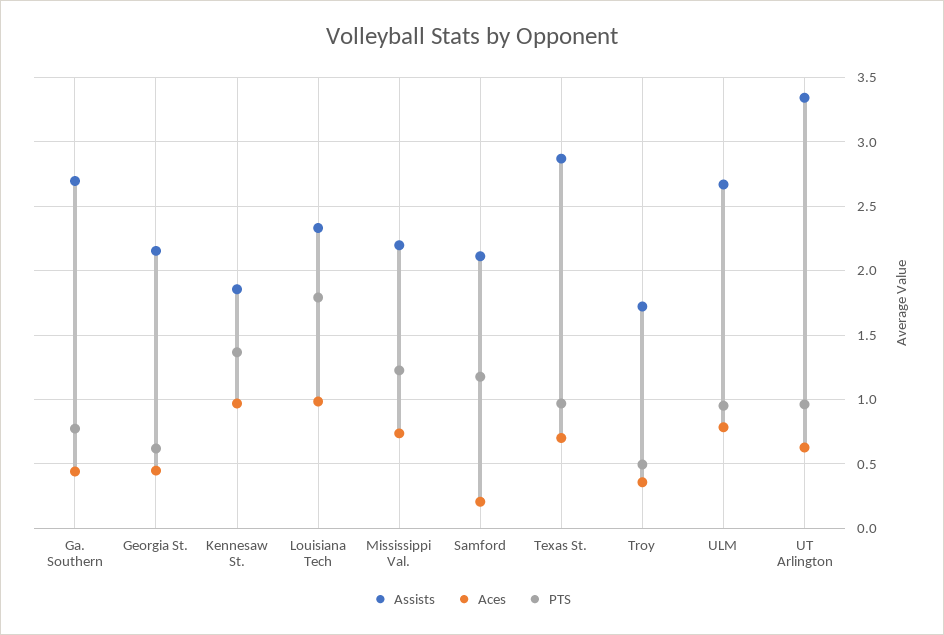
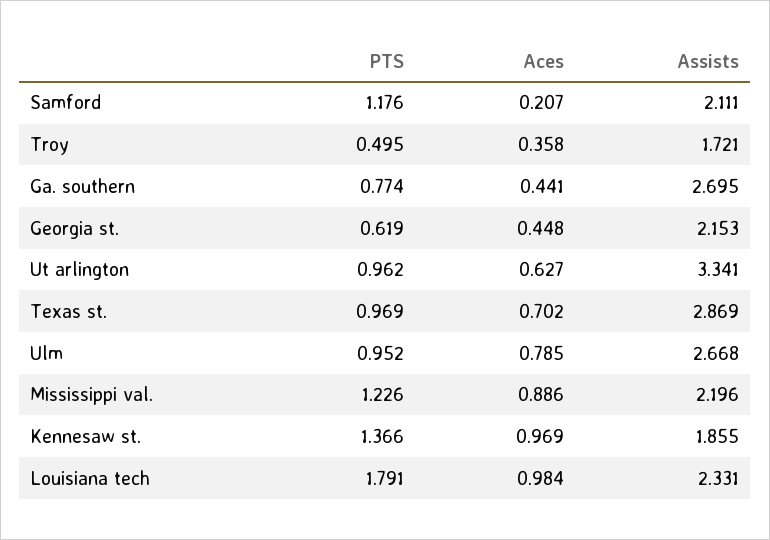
Aces, Mississippi Val.: 0.75 -> 0.886

